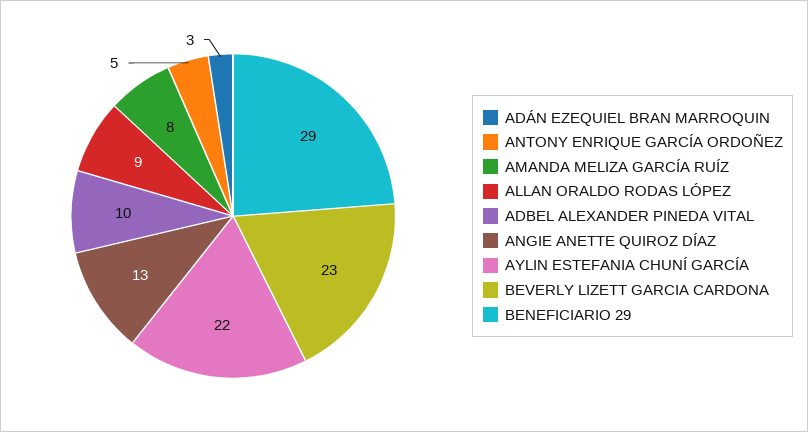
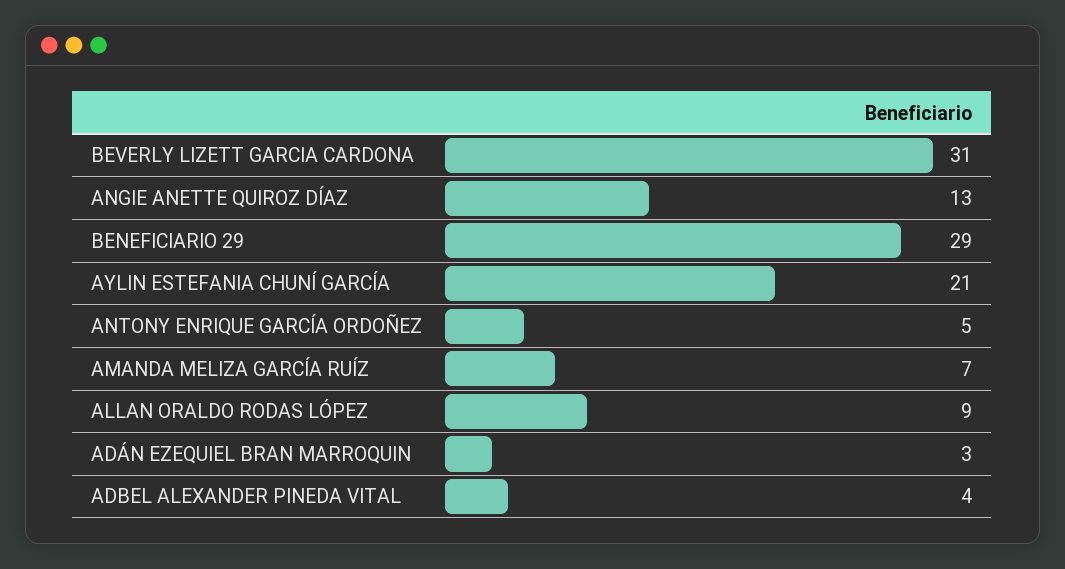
AMANDA MELIZA GARCÍA RUÍZ: 8 -> 7
ADBEL ALEXANDER PINEDA VITAL: 10 -> 4
AYLIN ESTEFANIA CHUNÍ GARCÍA: 22 -> 21
BEVERLY LIZETT GARCIA CARDONA: 23 -> 31

